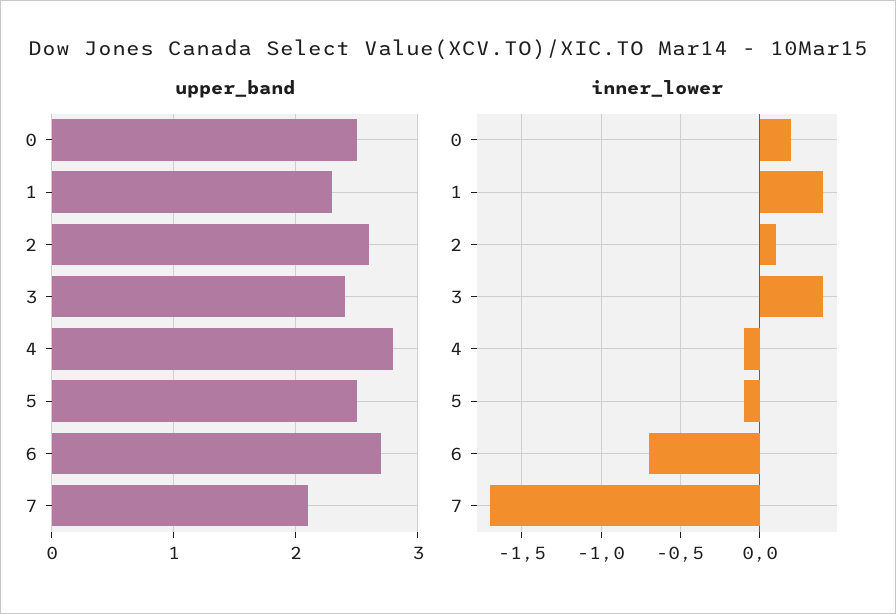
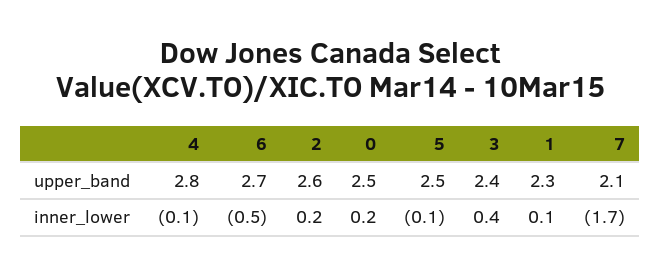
inner_lower, 1: 0.4 -> 0.1
inner_lower, 2: 0.1 -> 0.2
inner_lower, 6: -0.7 -> -0.5

